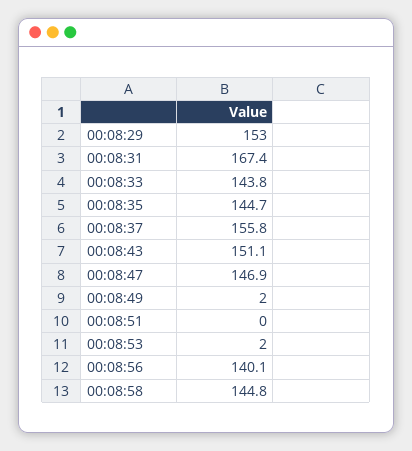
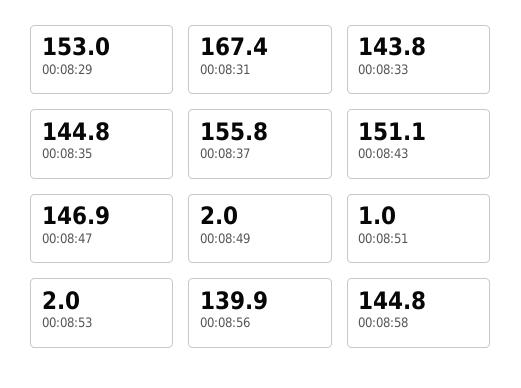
00:08:35: 144.7 -> 144.8
00:08:51: 0 -> 1
00:08:56: 140.1 -> 139.9

